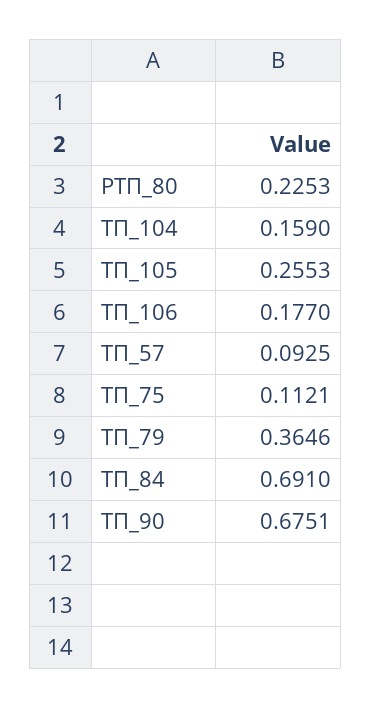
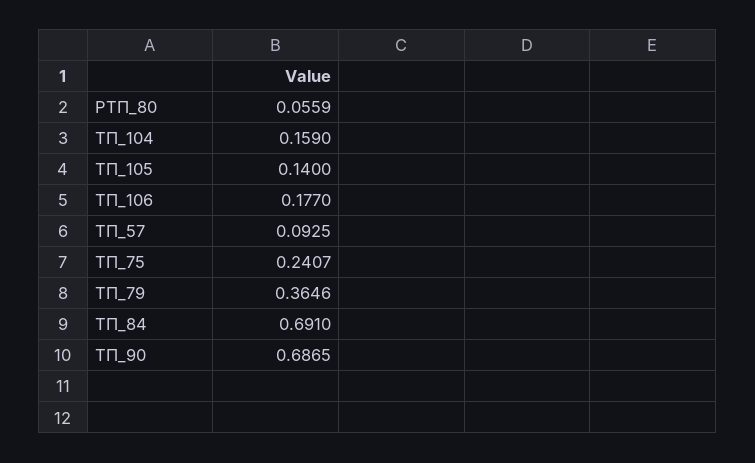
РТП_80: 0.2253 -> 0.0559
ТП_105: 0.2553 -> 0.14
ТП_75: 0.1121 -> 0.2407
ТП_90: 0.6751 -> 0.6865

